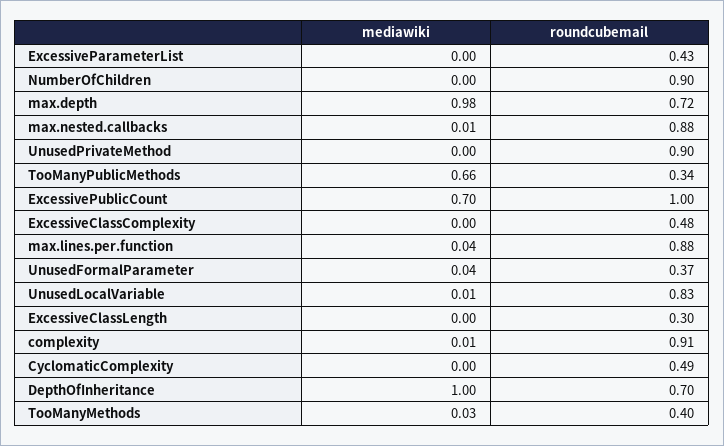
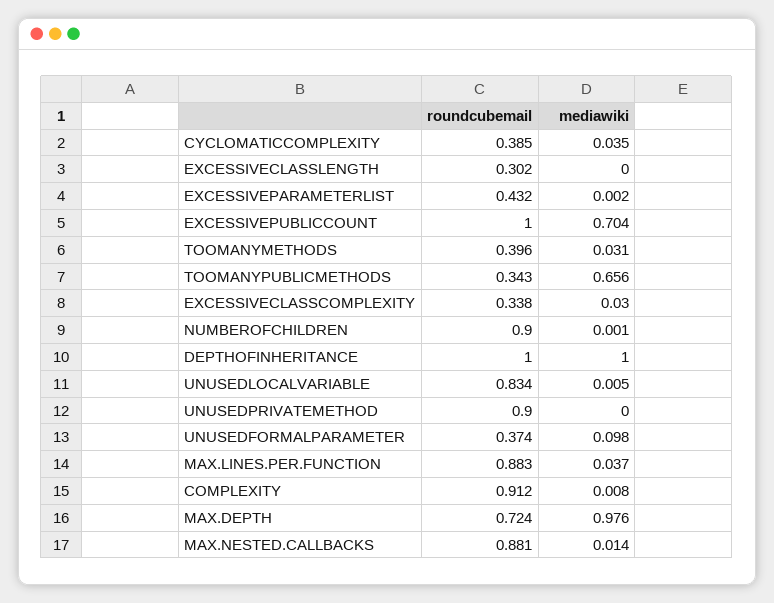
mediawiki, ExcessiveClassComplexity: 0 -> 0.03
roundcubemail, ExcessiveClassComplexity: 0.48 -> 0.338
mediawiki, UnusedFormalParameter: 0.04 -> 0.098
mediawiki, CyclomaticComplexity: 0 -> 0.035
roundcubemail, CyclomaticComplexity: 0.49 -> 0.385
roundcubemail, DepthOfInheritance: 0.7 -> 1

